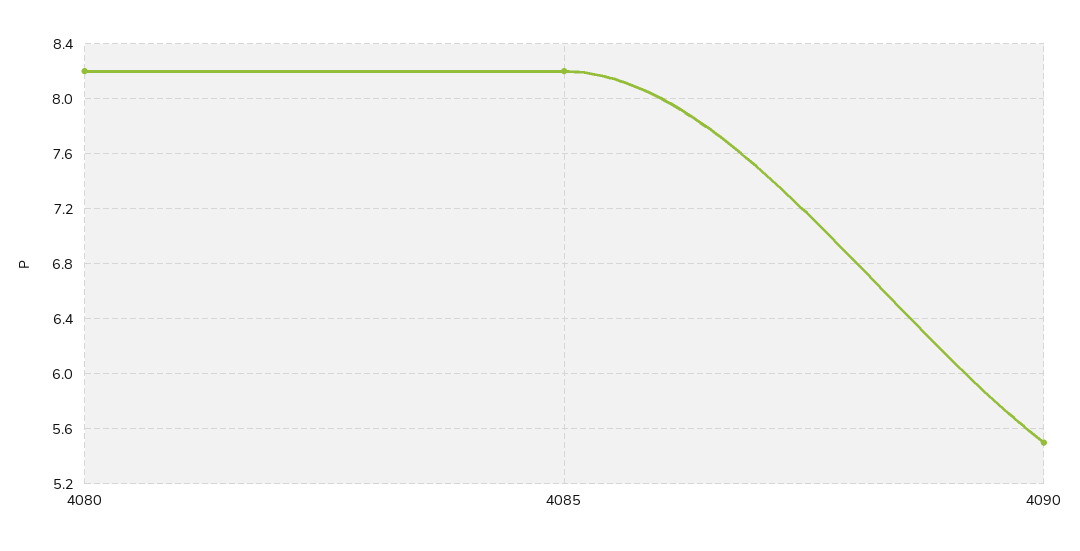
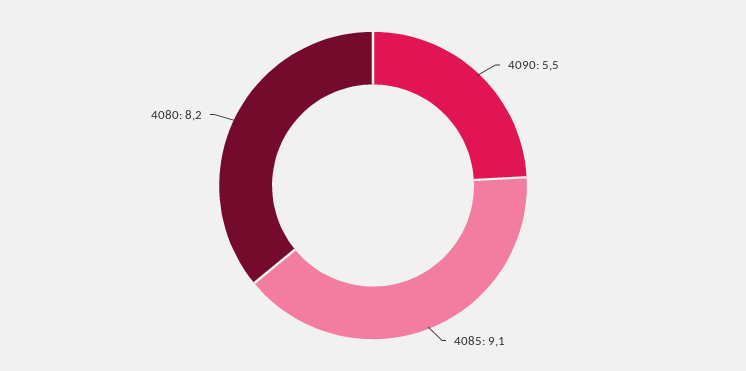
4085: 8.2 -> 9.1

